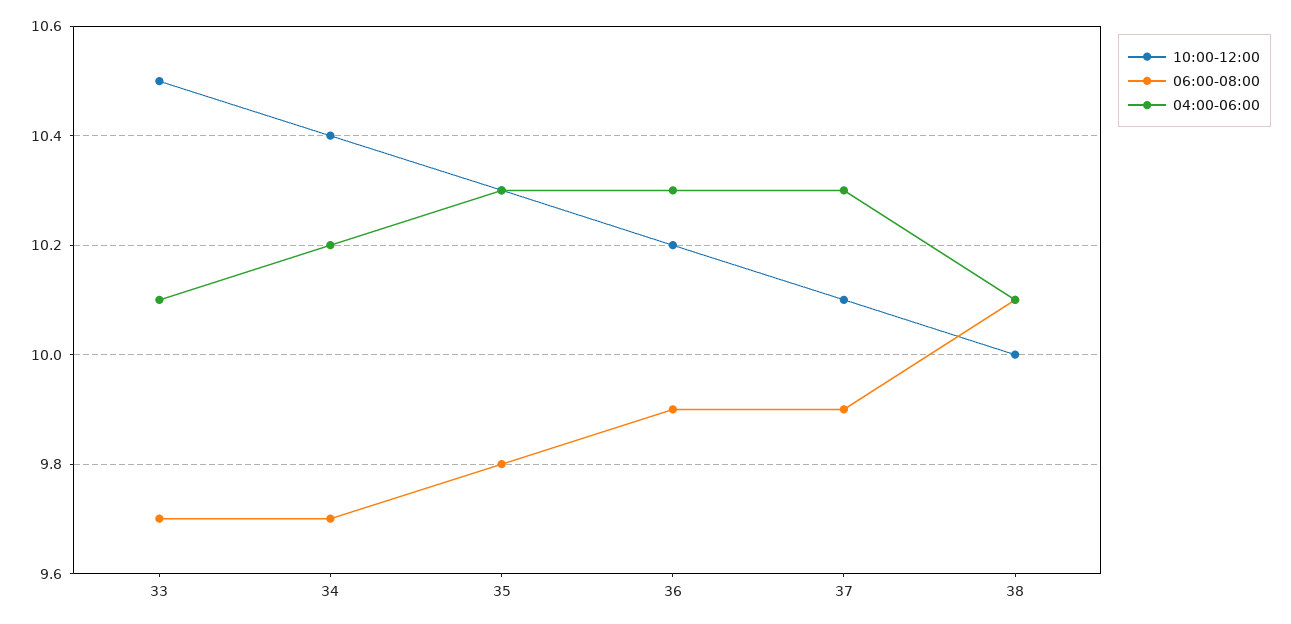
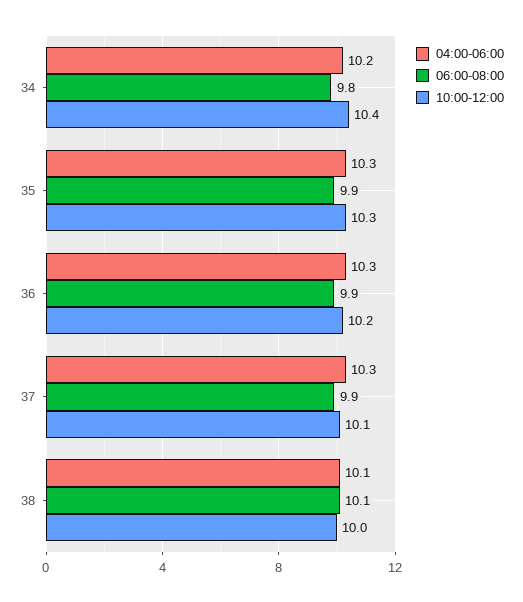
10:00-12:00, 33: 10.5 -> none
06:00-08:00, 33: 9.7 -> none
04:00-06:00, 33: 10.1 -> none
06:00-08:00, 34: 9.7 -> 9.8
06:00-08:00, 35: 9.8 -> 9.9

